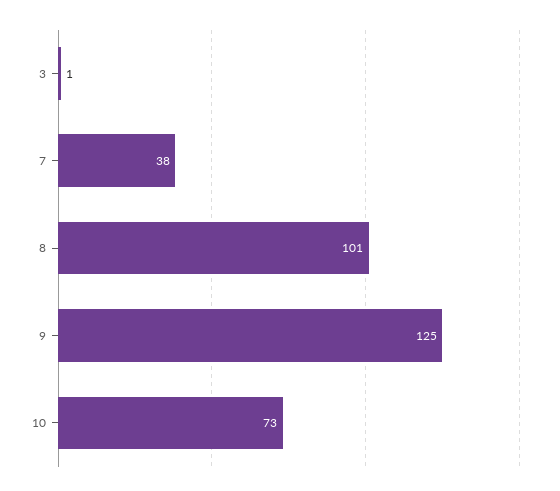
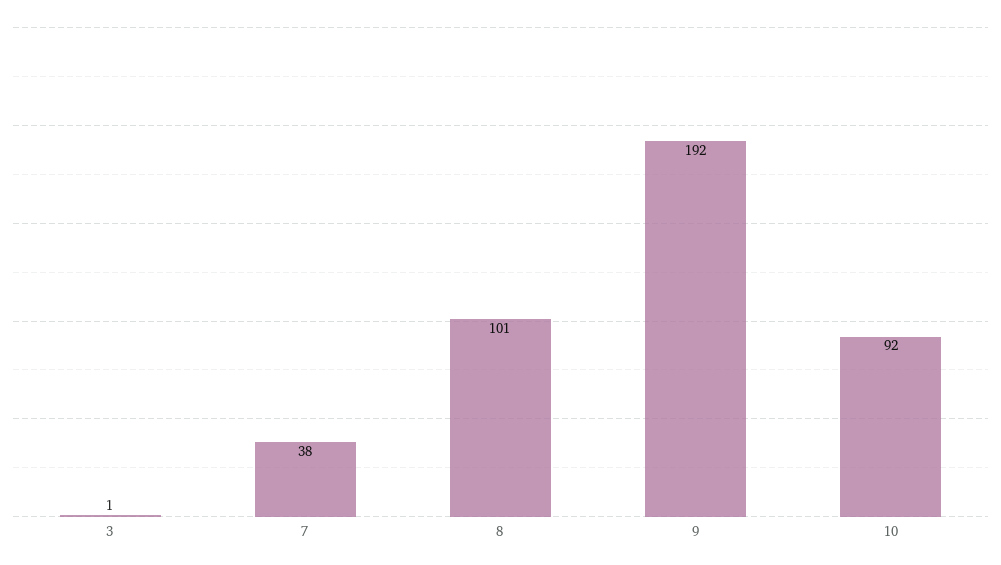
9: 125 -> 192
10: 73 -> 92

